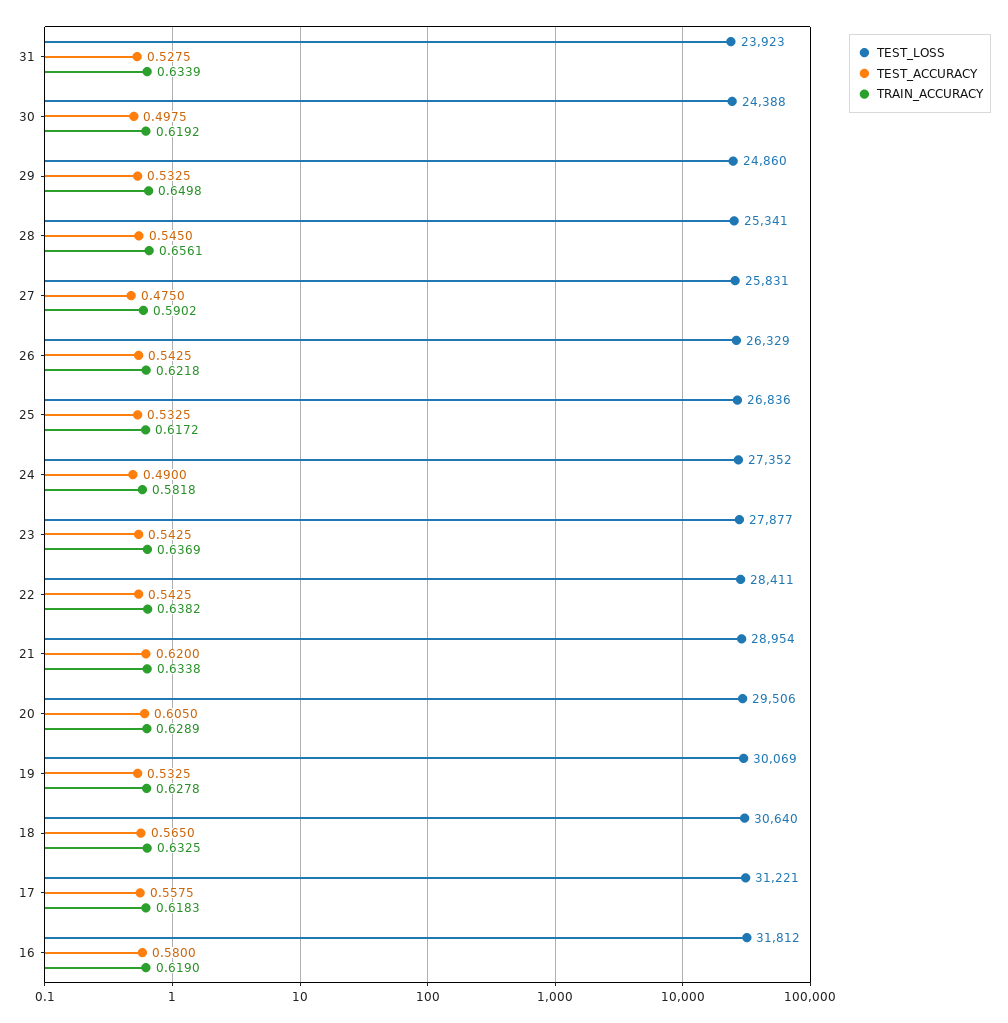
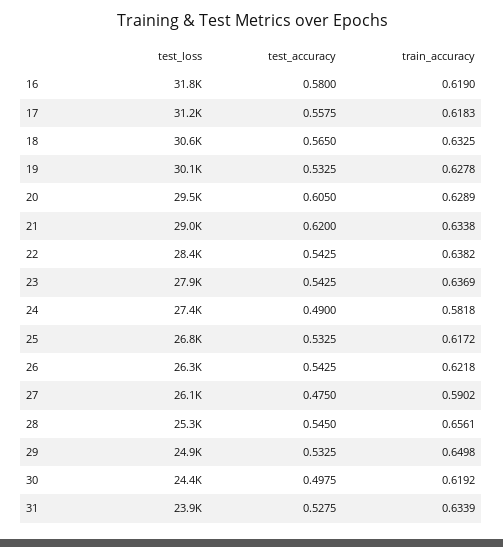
TEST_LOSS, 27: 25831 -> 26100

